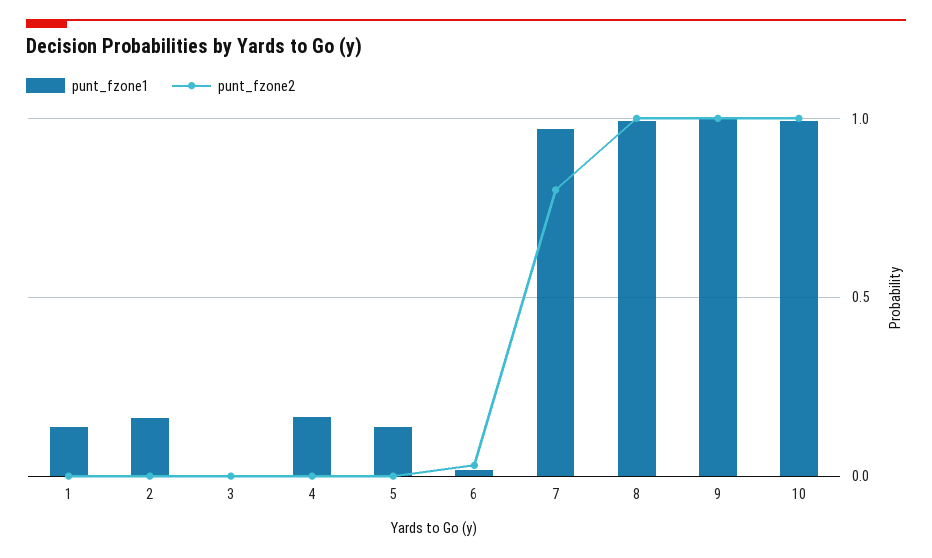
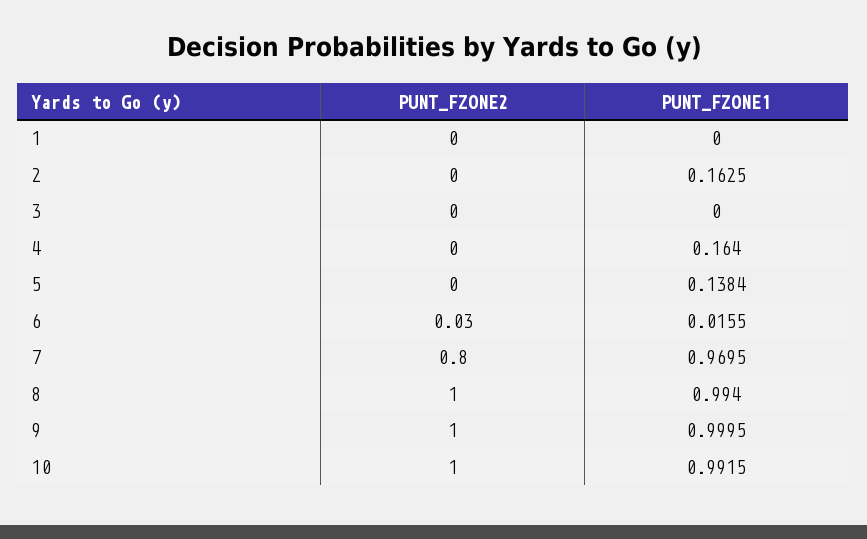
punt_fzone1, 1: 0.15 -> 0

